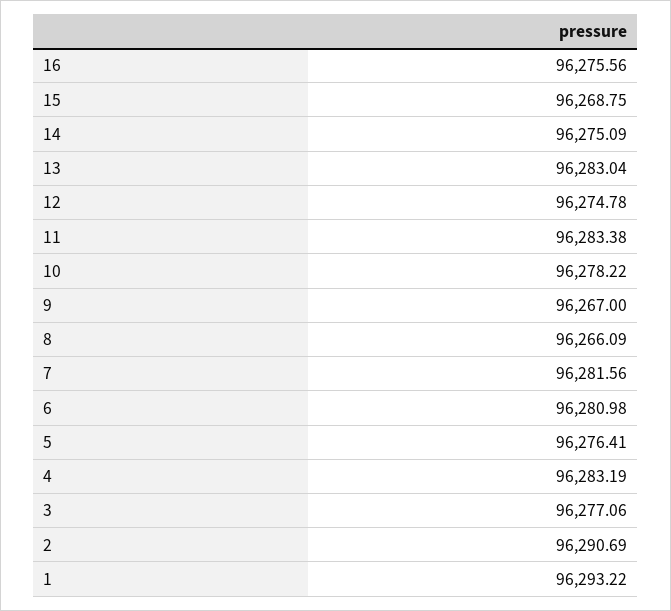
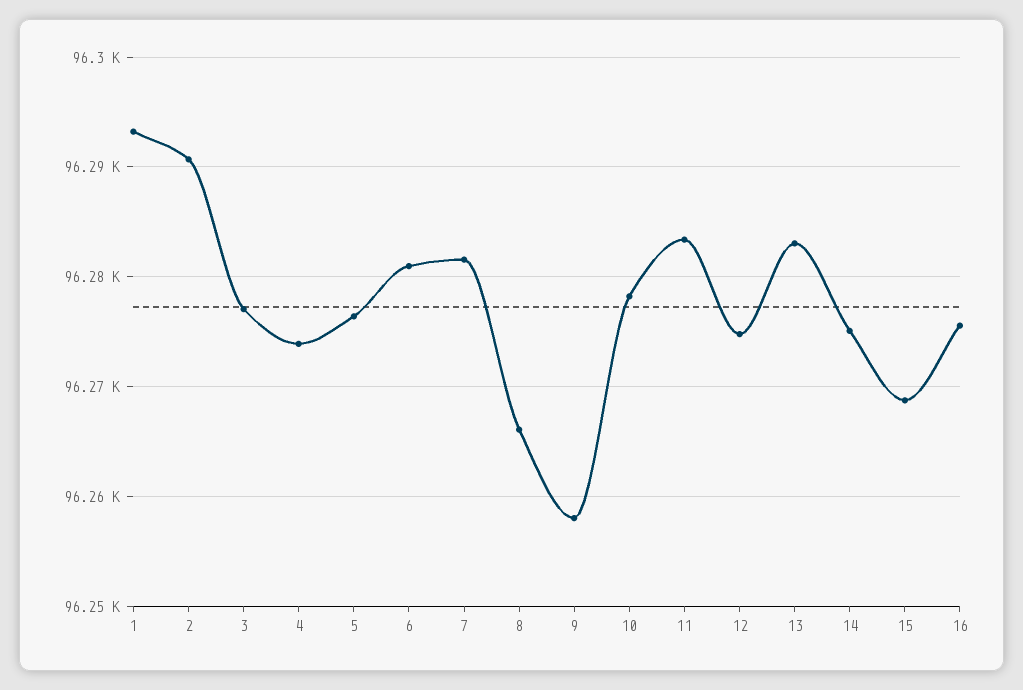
9: 96267 -> 96258
4: 96283.19 -> 96274

